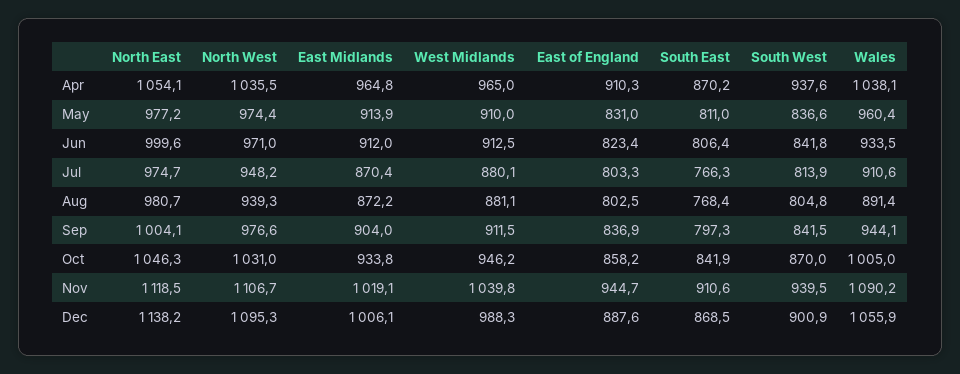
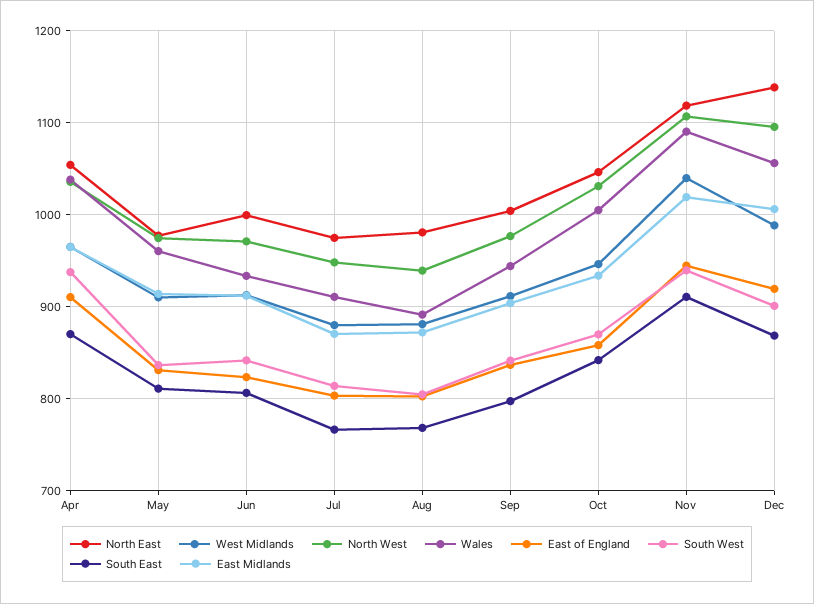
East of England, Dec: 887.6 -> 920

